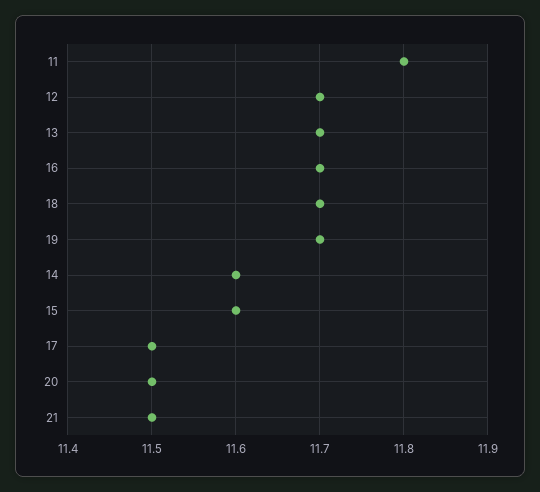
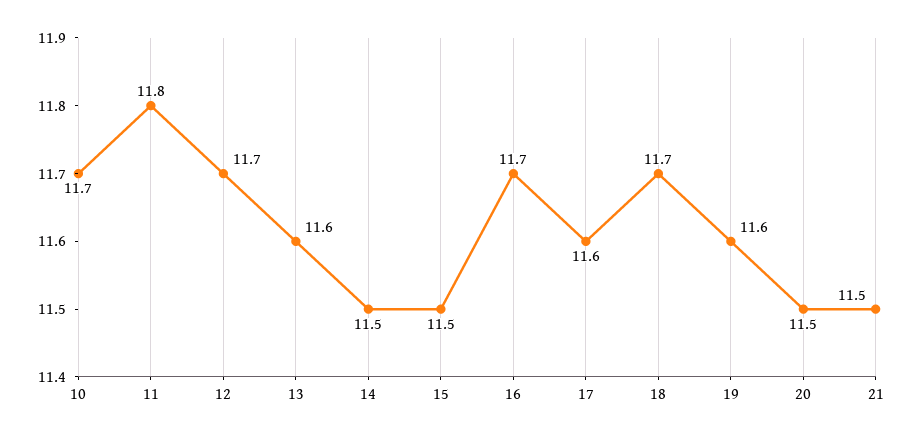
13: 11.7 -> 11.6
19: 11.7 -> 11.6
14: 11.6 -> 11.5
15: 11.6 -> 11.5
17: 11.5 -> 11.6
10: none -> 11.7

